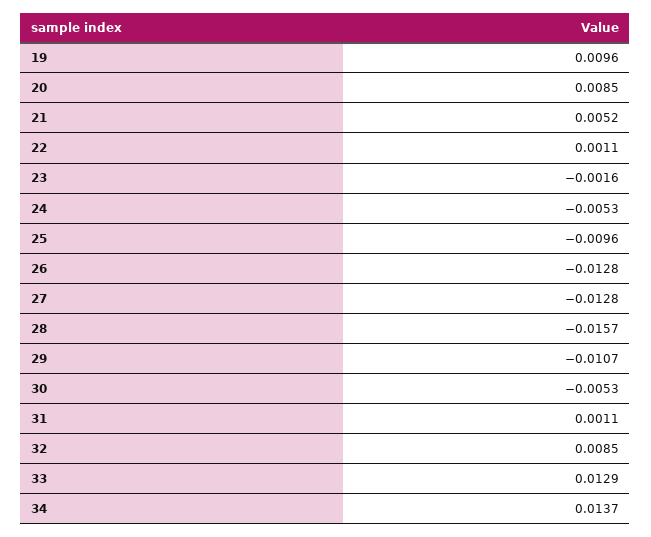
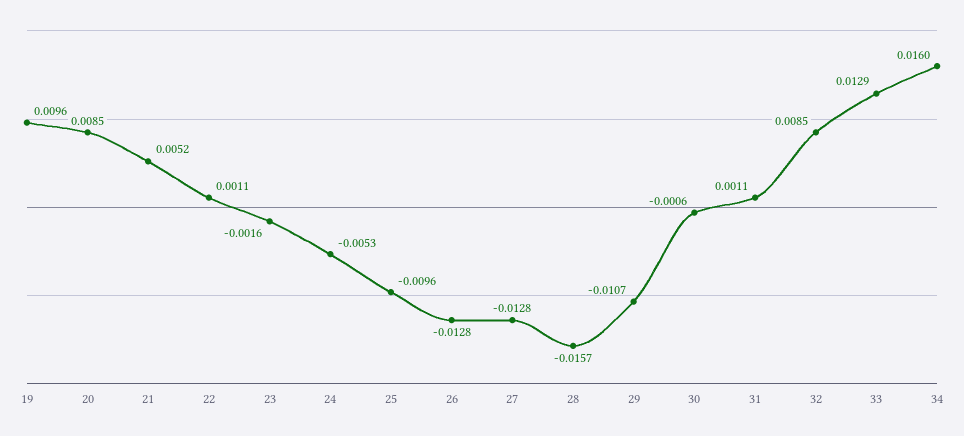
30: -0.0053 -> -0.0006
34: 0.0137 -> 0.016

